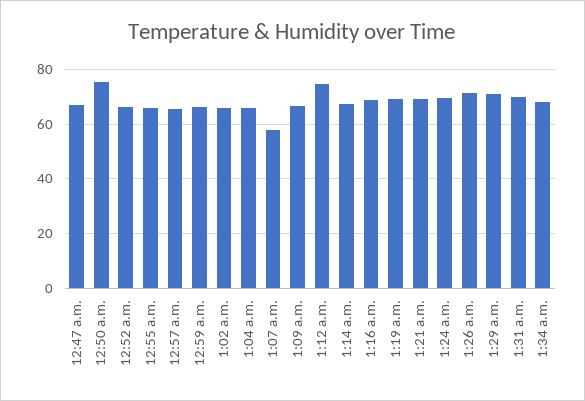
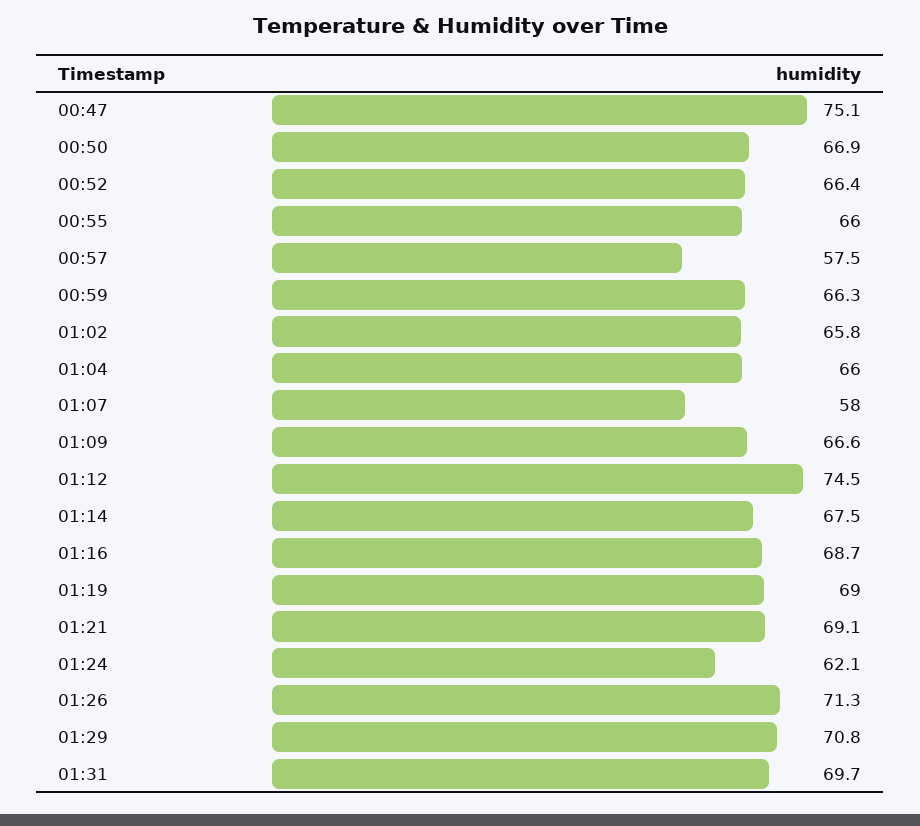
12:47 a.m.: 67.5 -> 75.1
12:50 a.m.: 75 -> 66.9
12:57 a.m.: 65 -> 57.5
1:24 a.m.: 70 -> 62.1
1:34 a.m.: 67.5 -> none

